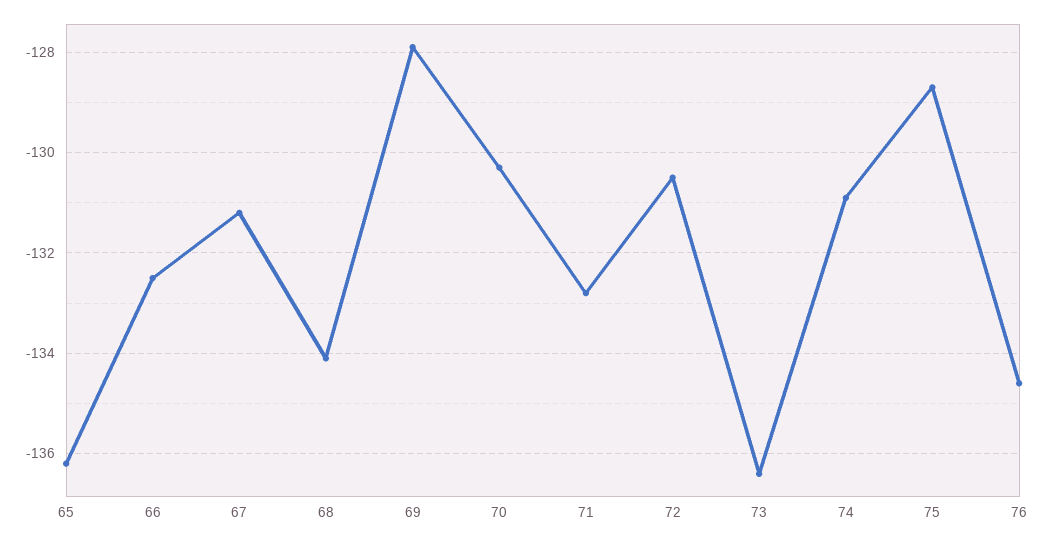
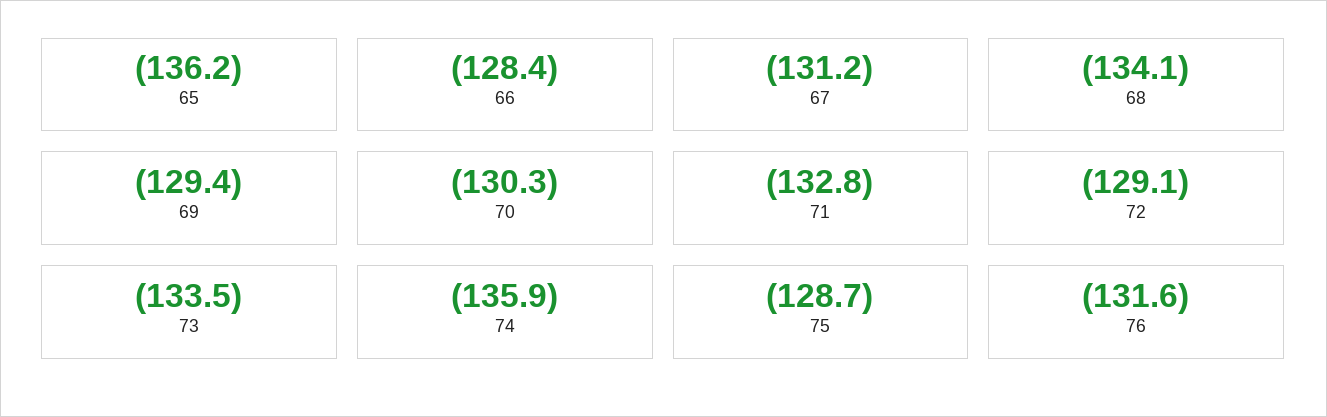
66: -132.5 -> -128.4
69: -128 -> -129.4
72: -130.5 -> -129.1
73: -136.5 -> -133.5
74: -131 -> -135.9
76: -134.5 -> -131.6

